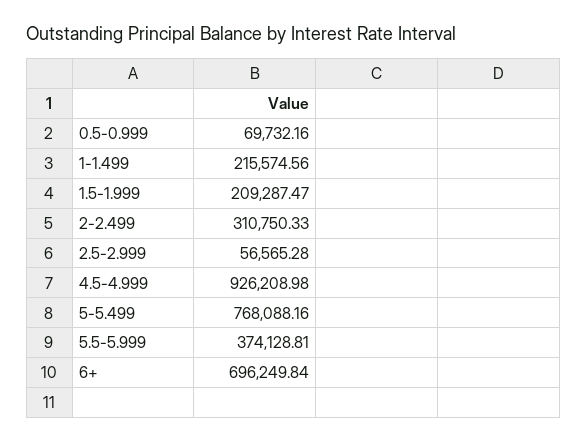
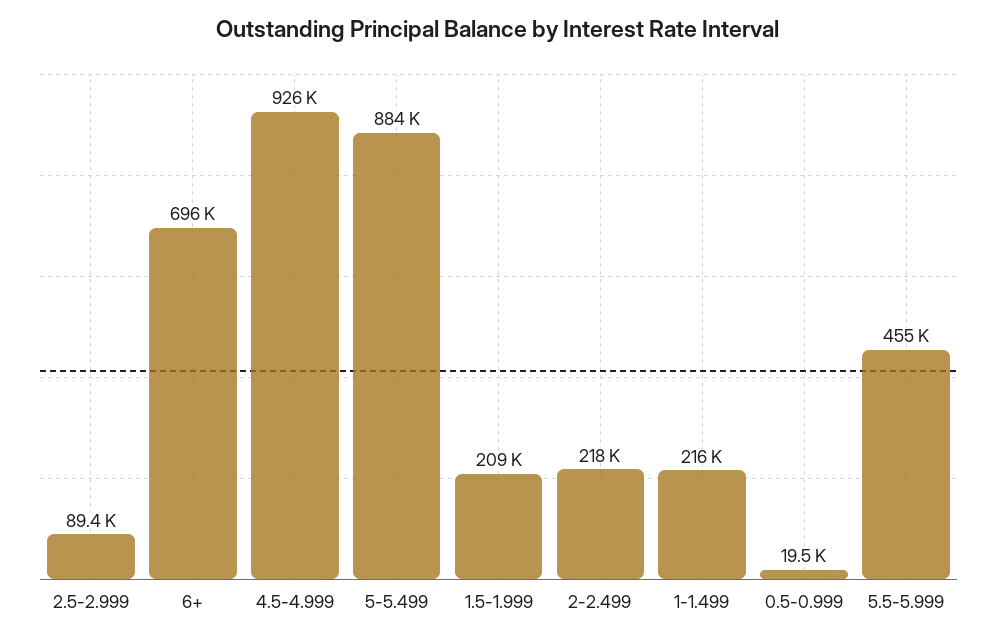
0.5-0.999: 69732.16 -> 19500
2-2.499: 310750.33 -> 218000
2.5-2.999: 56565.28 -> 89400
5-5.499: 768088.16 -> 884000
5.5-5.999: 374128.81 -> 455000

